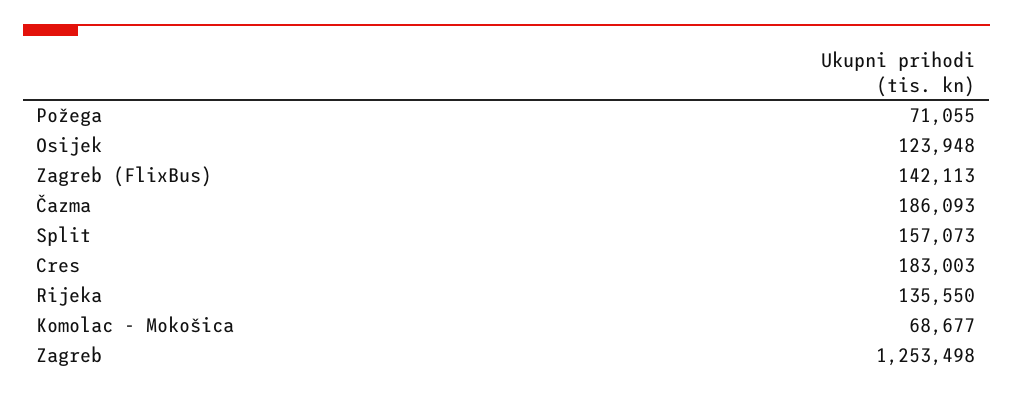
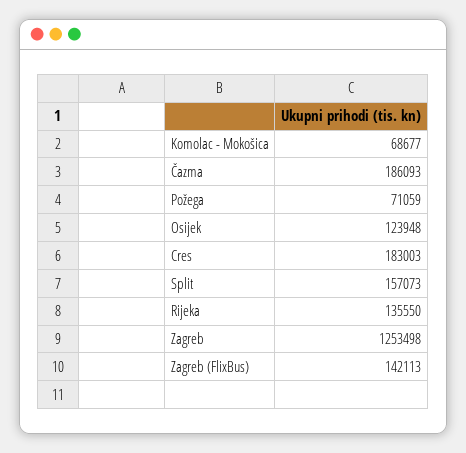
Požega: 71055 -> 71059

